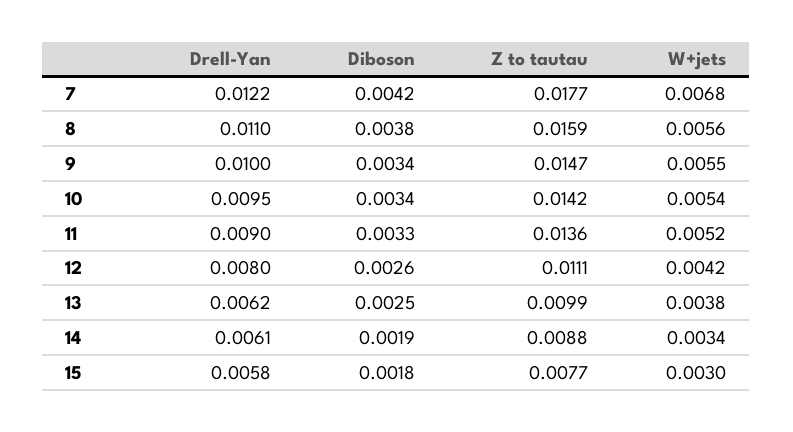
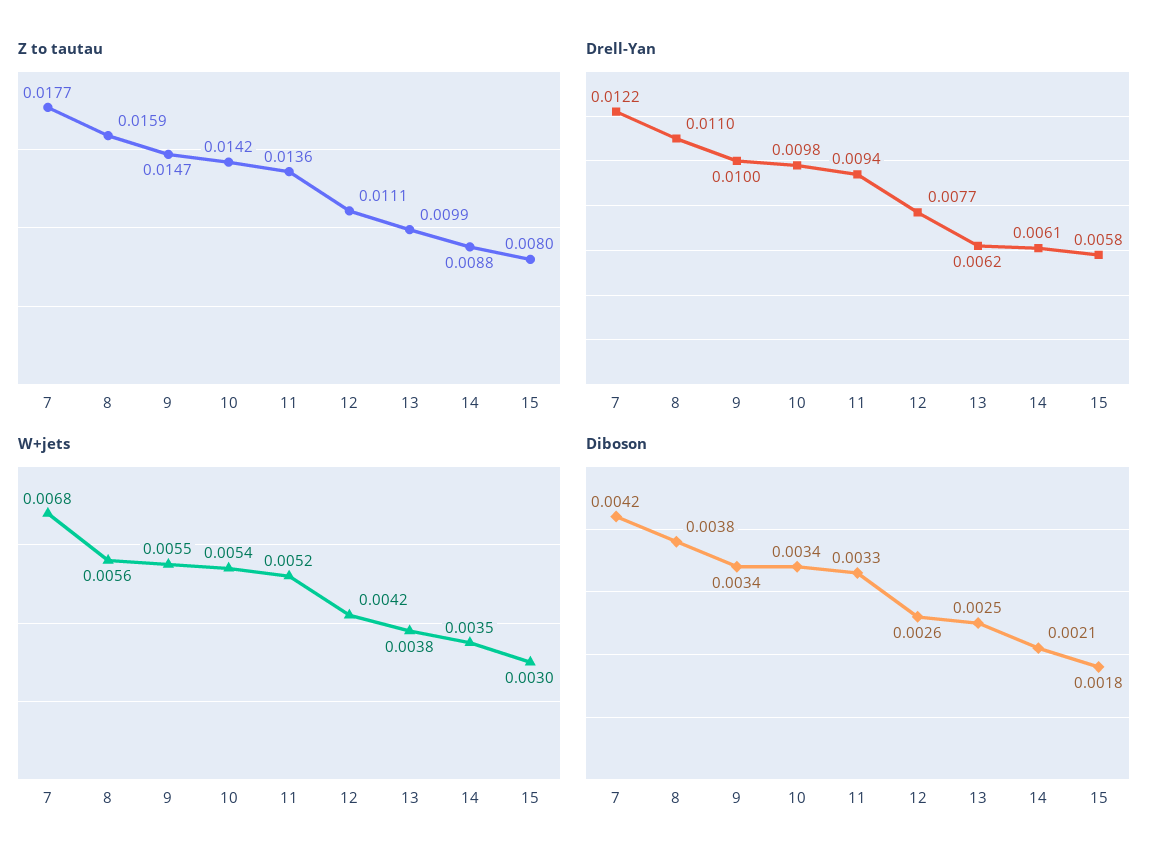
Drell-Yan, 10: 0.0095 -> 0.0098
Drell-Yan, 11: 0.009 -> 0.0094
Drell-Yan, 12: 0.008 -> 0.0077
Diboson, 14: 0.0019 -> 0.0021
W+jets, 14: 0.0034 -> 0.0035
Z to tautau, 15: 0.0077 -> 0.008

